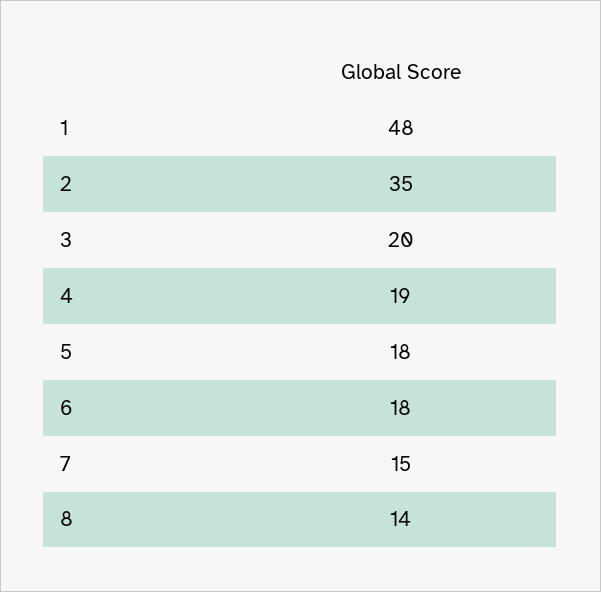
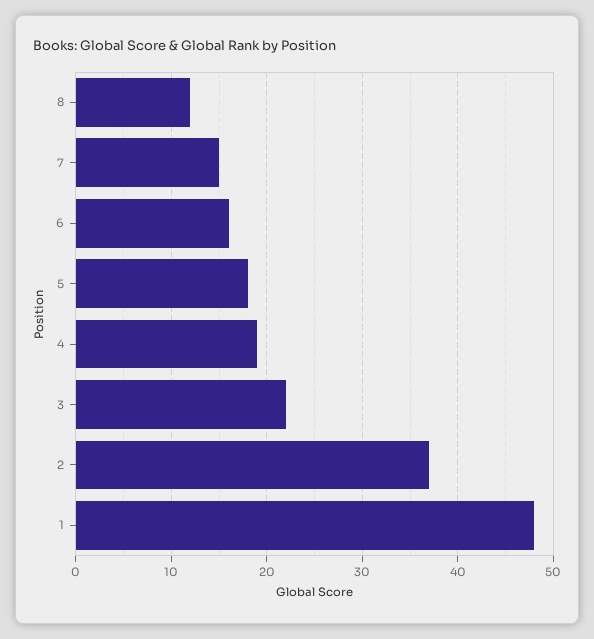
2: 35 -> 37
3: 20 -> 22
6: 18 -> 16
8: 14 -> 12

